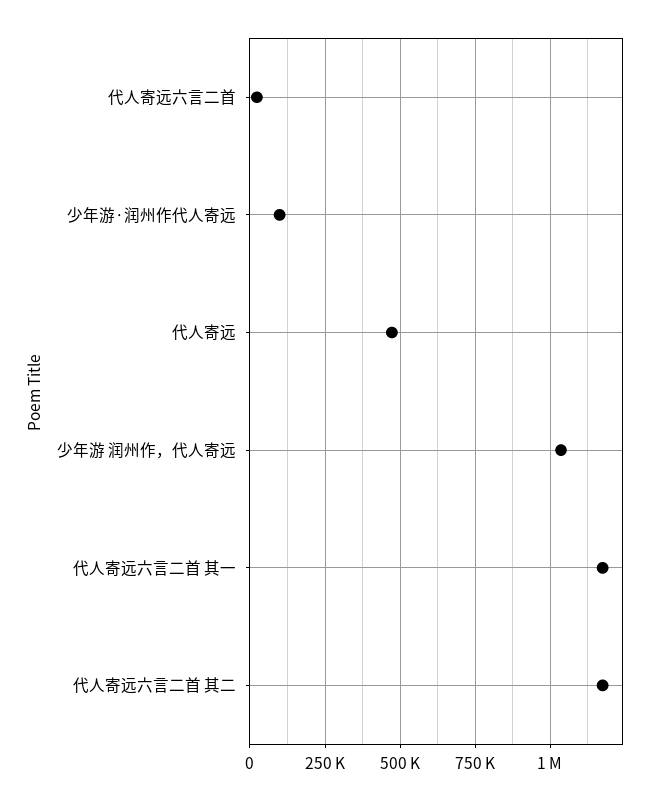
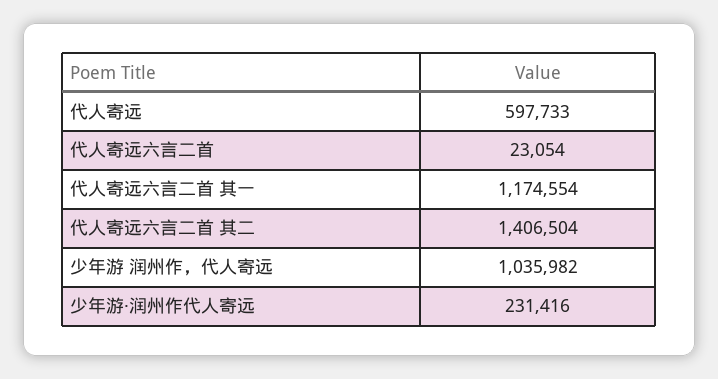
少年游·润州作代人寄远: 100000 -> 231416
代人寄远: 475000 -> 597733
代人寄远六言二首 其二: 1175000 -> 1406504

